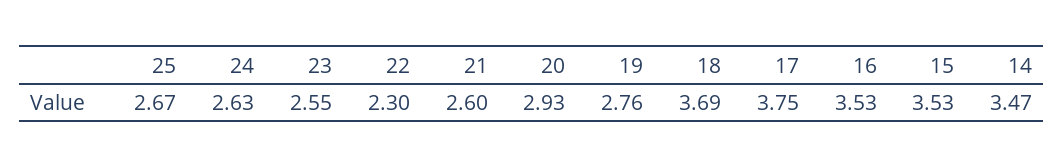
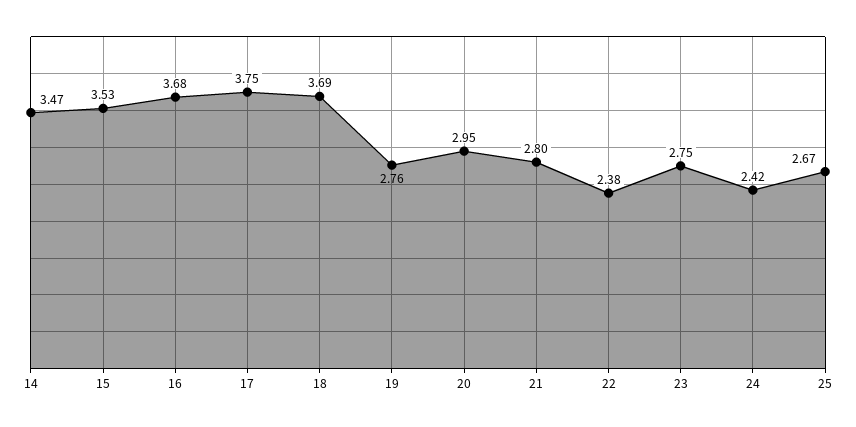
24: 2.63 -> 2.42
23: 2.55 -> 2.75
22: 2.3 -> 2.38
21: 2.6 -> 2.8
20: 2.93 -> 2.95
16: 3.53 -> 3.68

